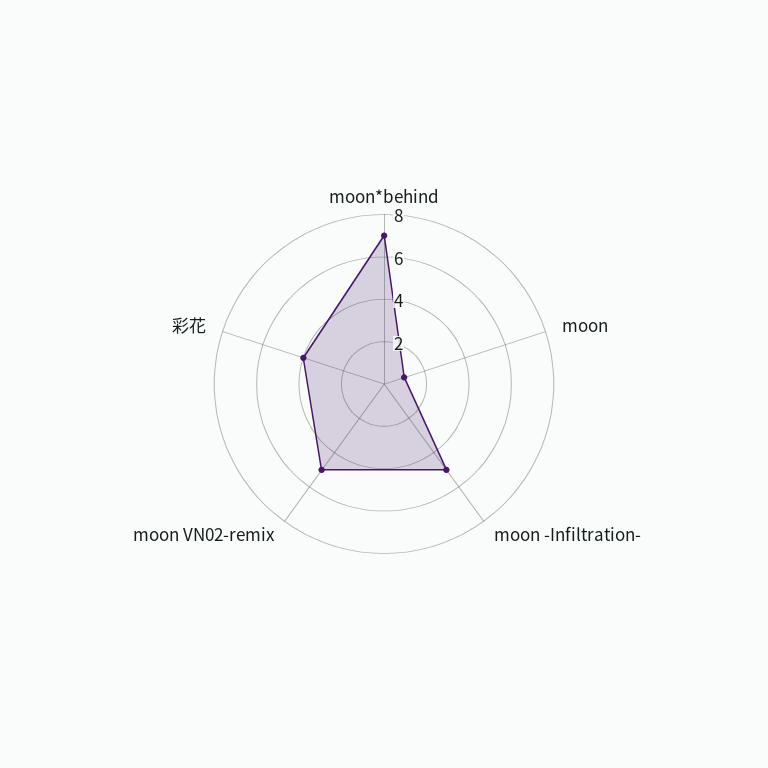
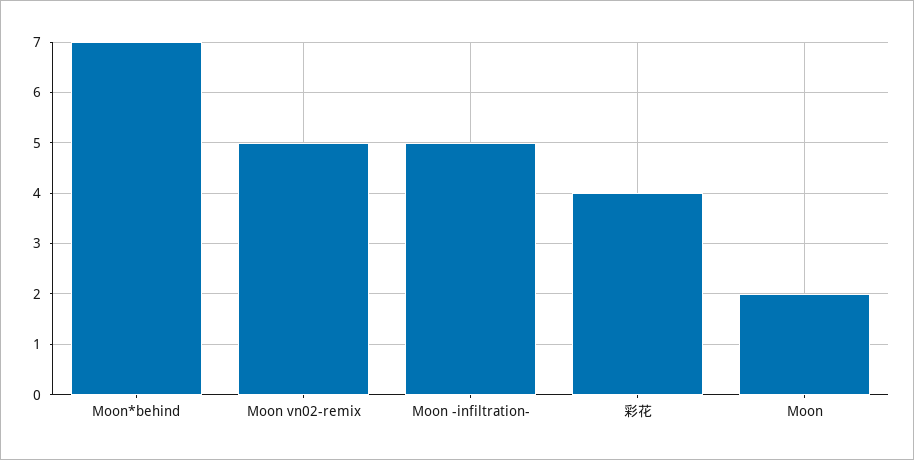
moon: 1 -> 2

